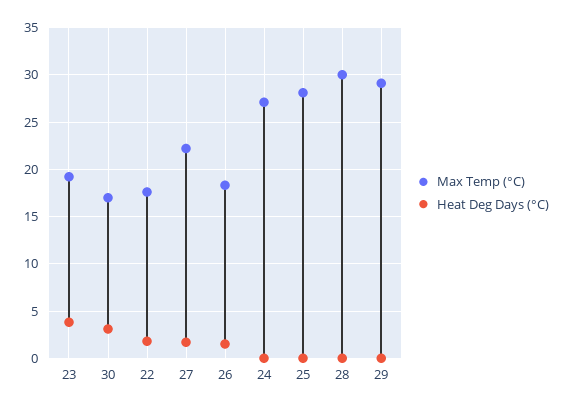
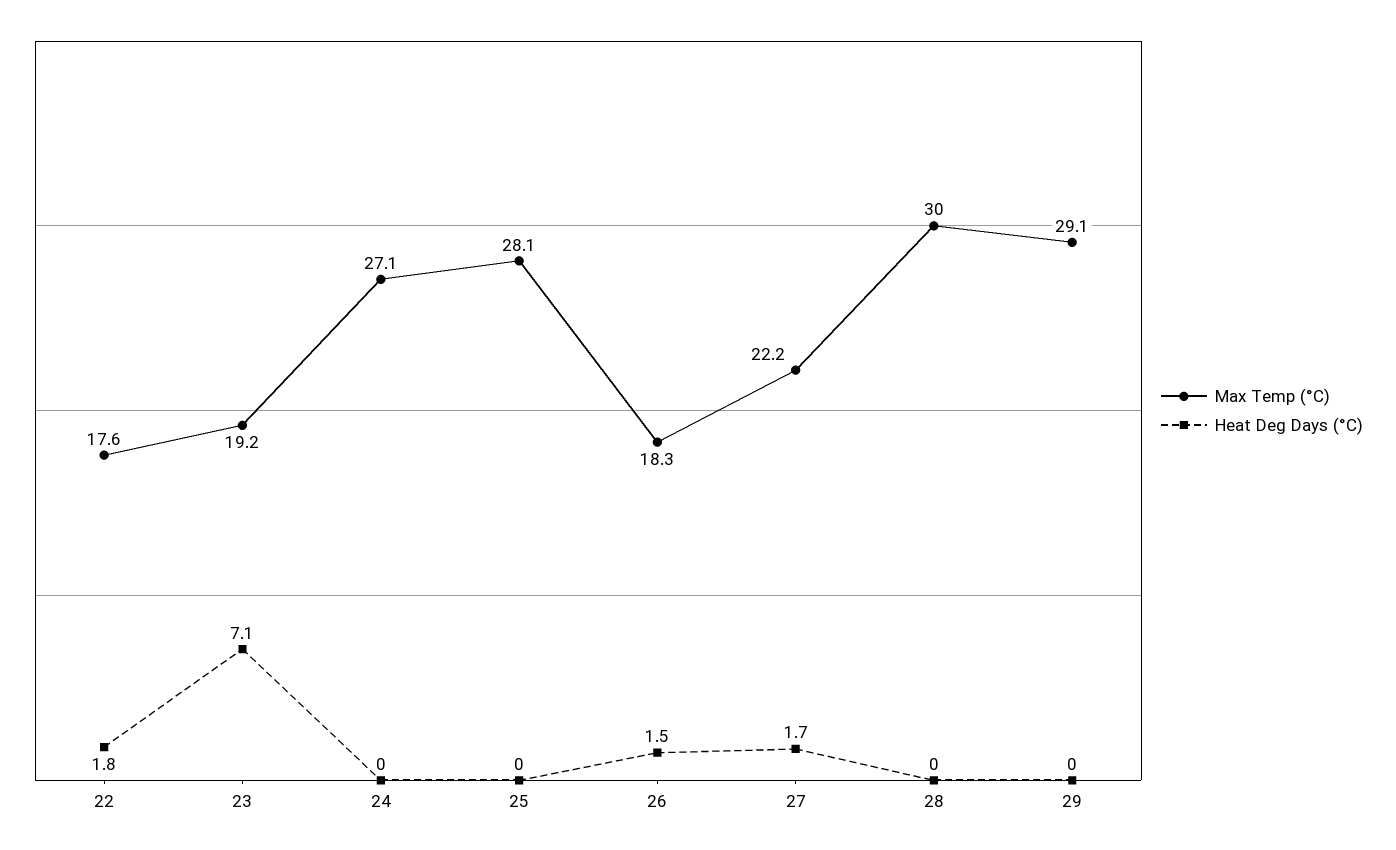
Heat Deg Days (°C), 23: 4 -> 7.1
Max Temp (°C), 30: 17 -> none
Heat Deg Days (°C), 30: 3 -> none

